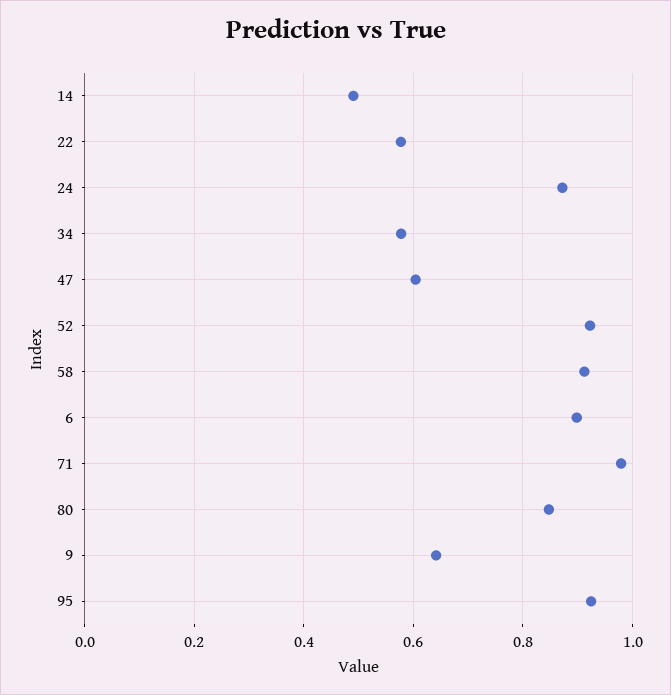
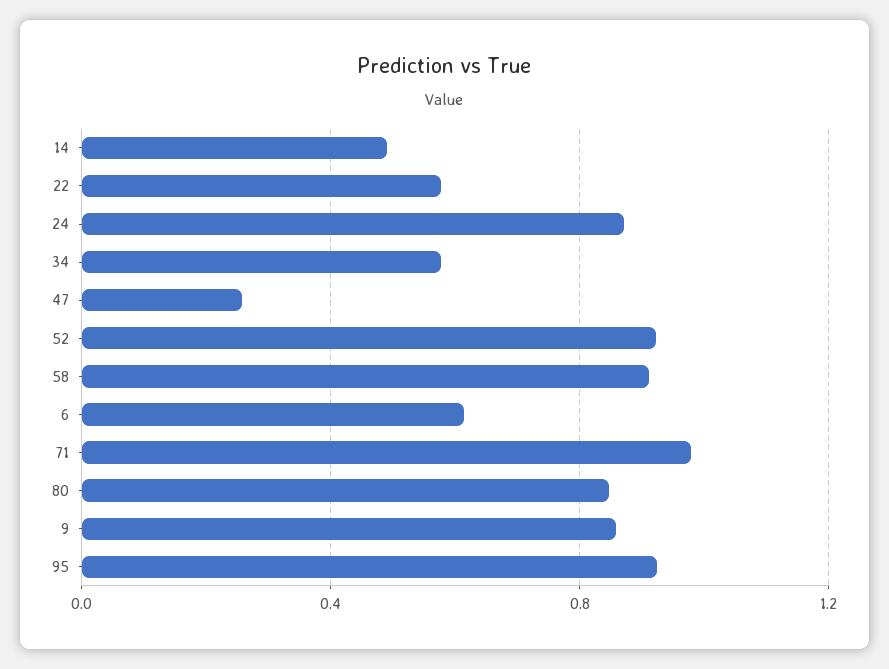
47: 0.6 -> 0.25
6: 0.9 -> 0.6
9: 0.64 -> 0.85

